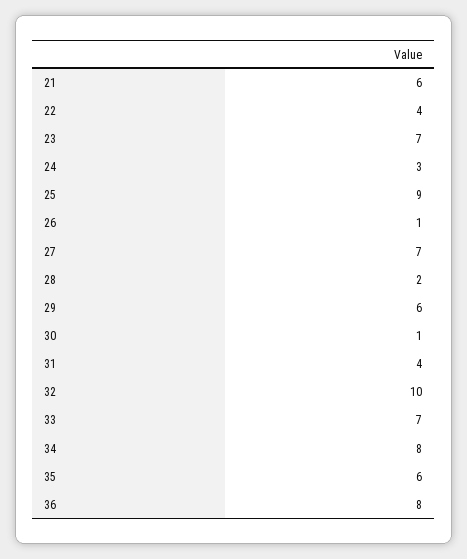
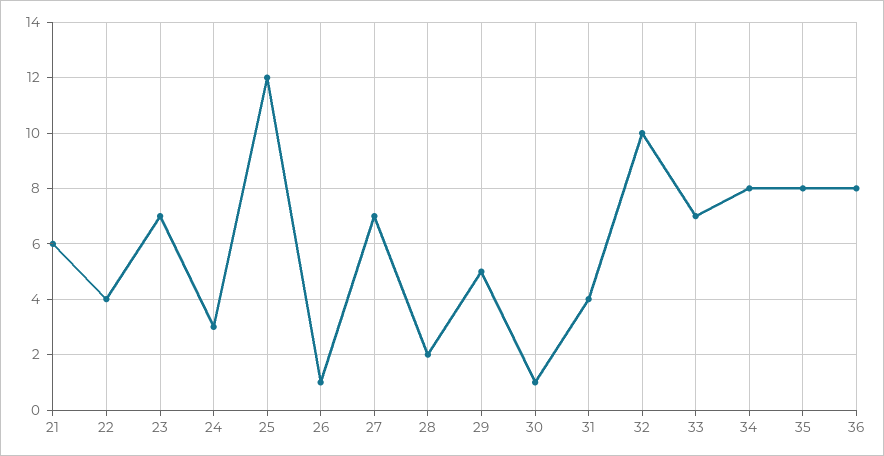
25: 9 -> 12
29: 6 -> 5
35: 6 -> 8

